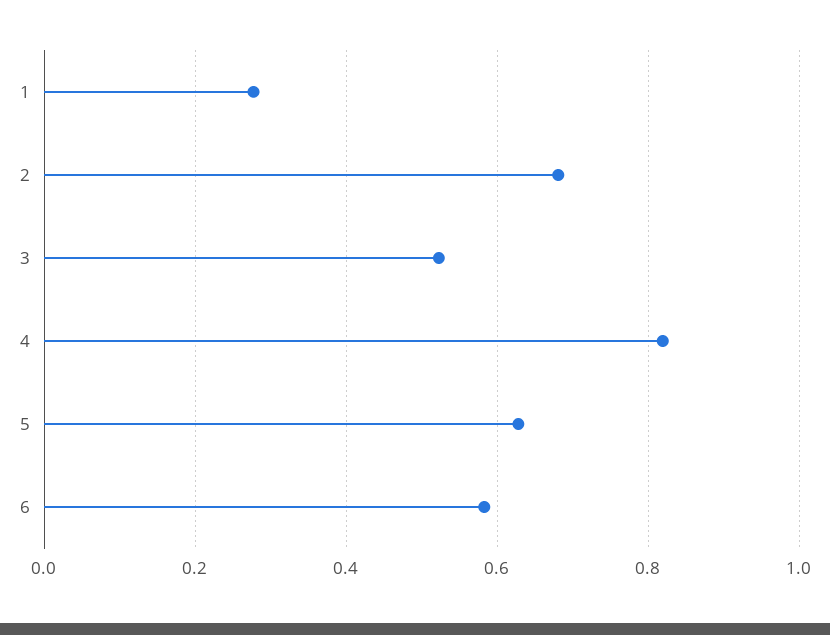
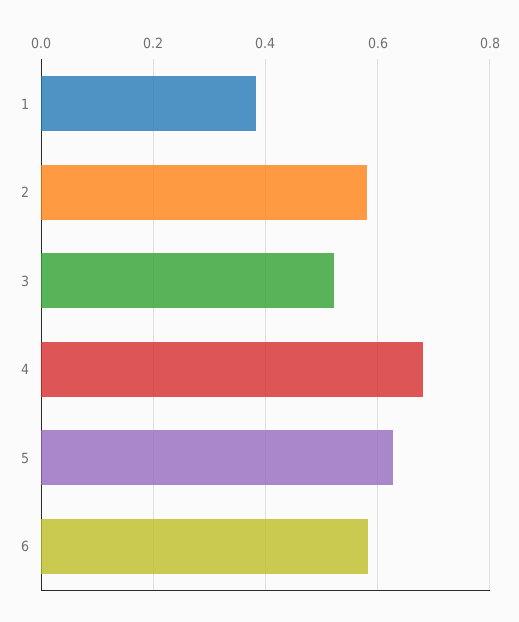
1: 0.28 -> 0.38
2: 0.68 -> 0.58
4: 0.82 -> 0.68

